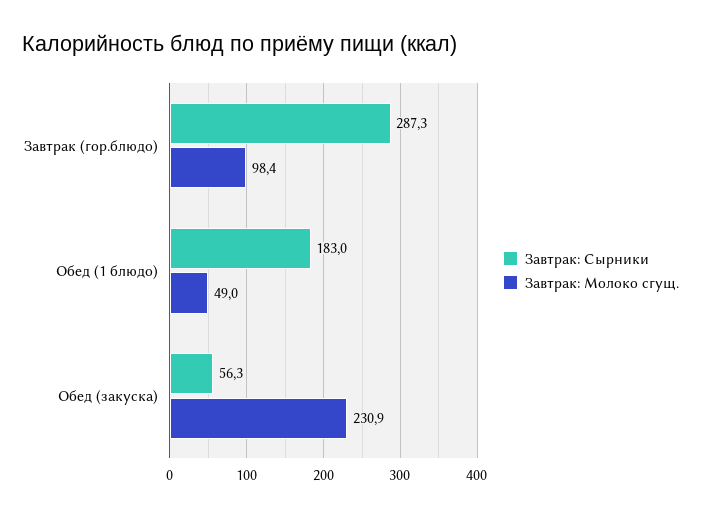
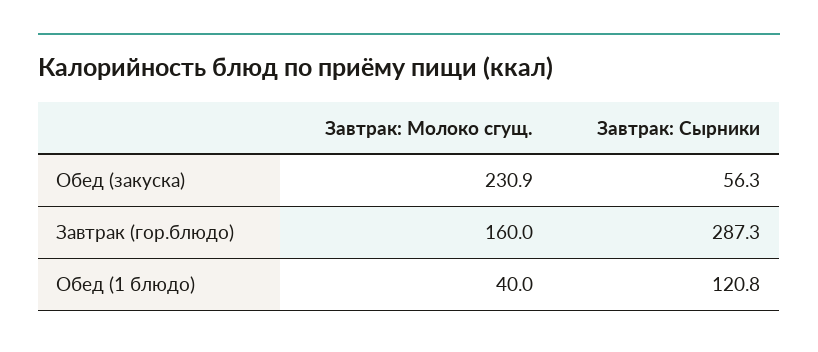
Завтрак: Молоко сгущ., Завтрак (гор.блюдо): 98.4 -> 160
Завтрак: Сырники, Обед (1 блюдо): 183 -> 120.8
Завтрак: Молоко сгущ., Обед (1 блюдо): 49 -> 40

